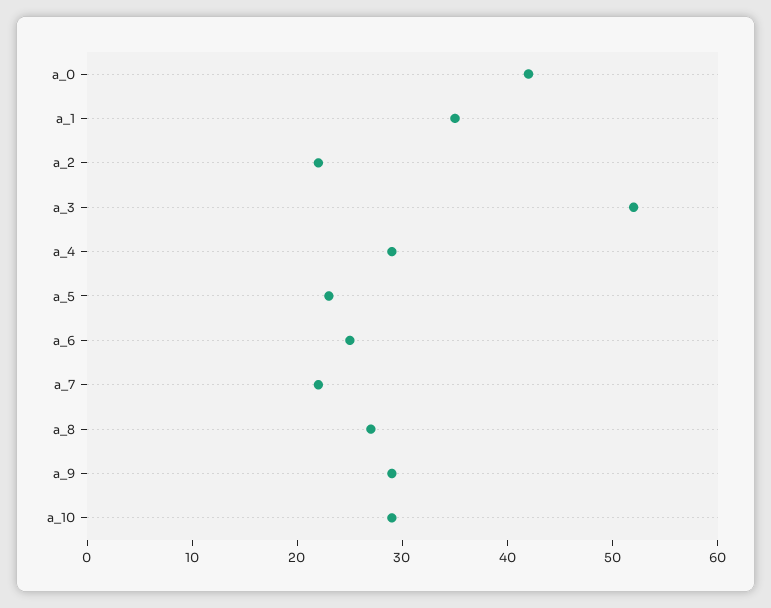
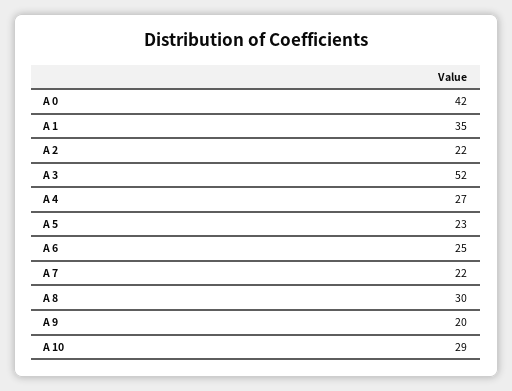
a_4: 29 -> 27
a_8: 27 -> 30
a_9: 29 -> 20

